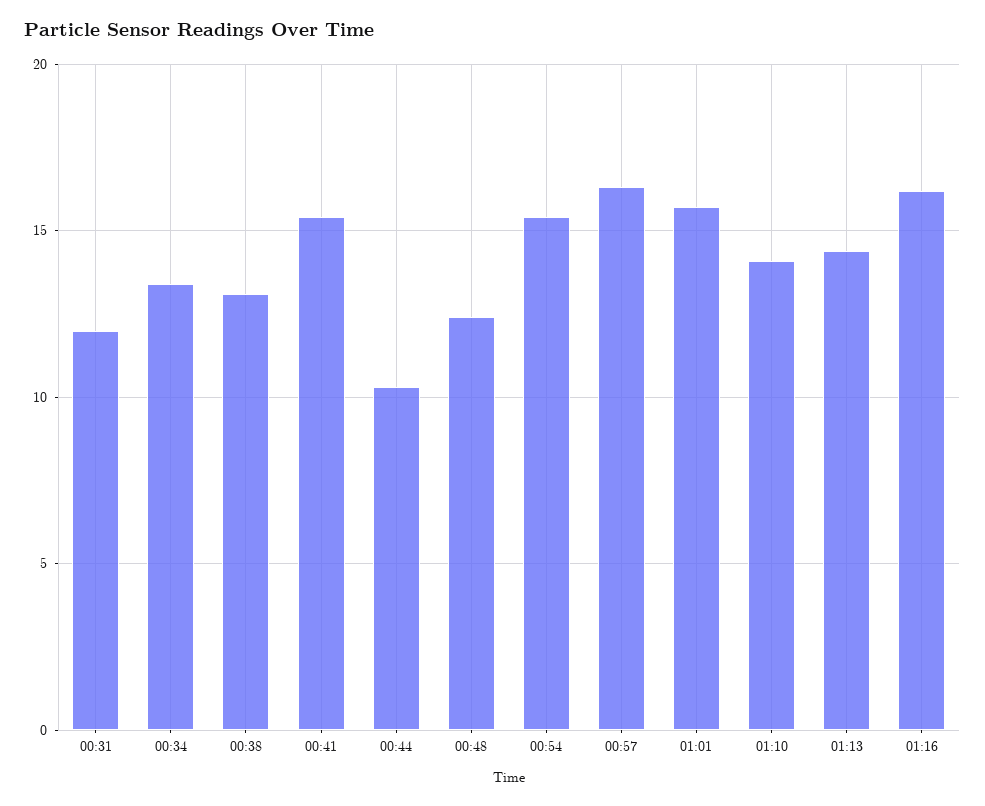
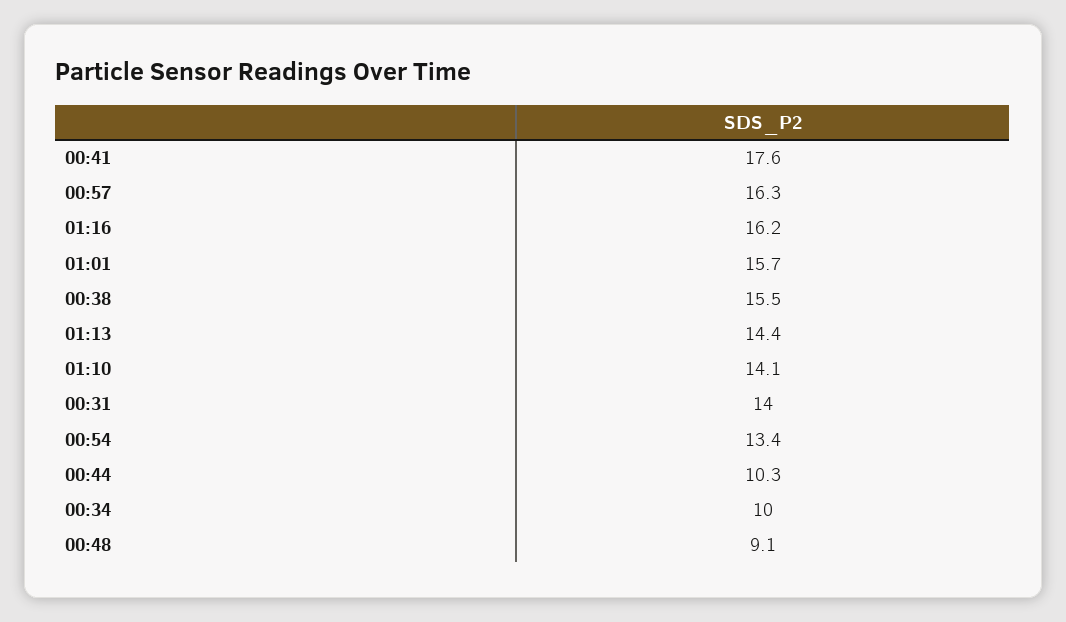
00:31: 12 -> 14
00:34: 13.5 -> 10
00:38: 13 -> 15.5
00:41: 15.5 -> 17.6
00:48: 12.5 -> 9.1
00:54: 15.5 -> 13.4

